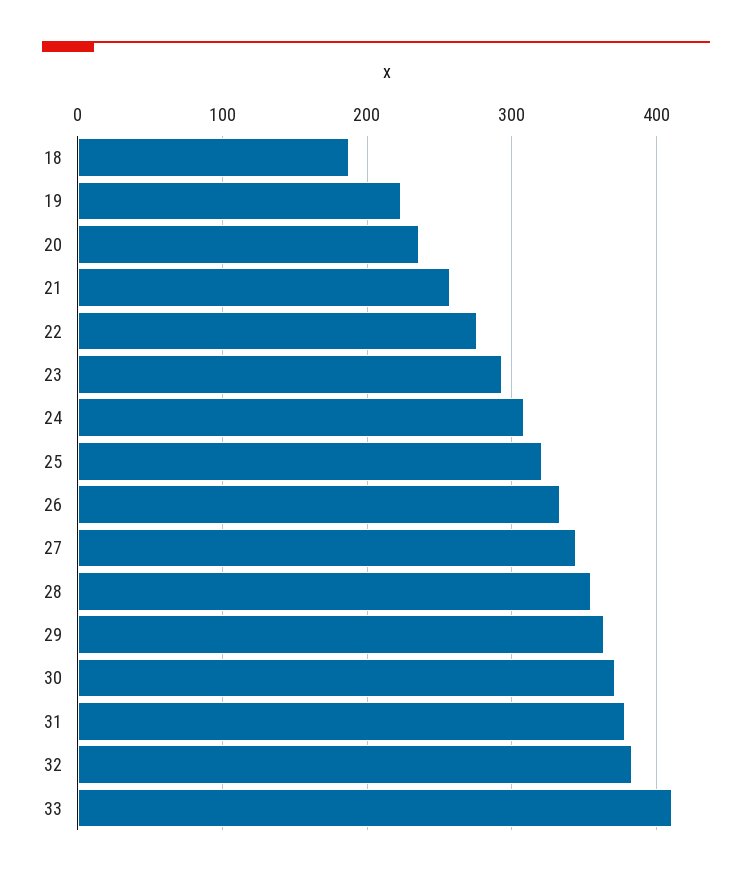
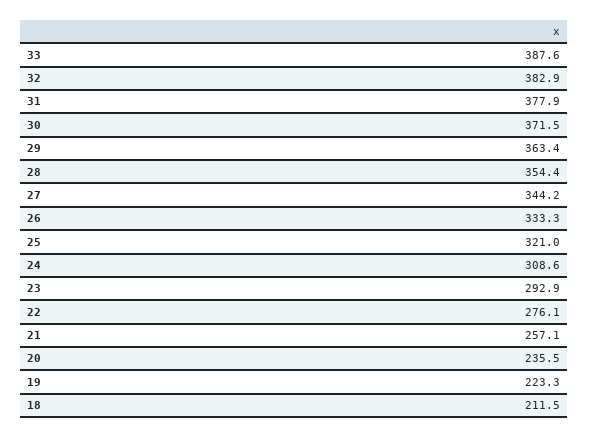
18: 190 -> 211.5
33: 410 -> 387.6

